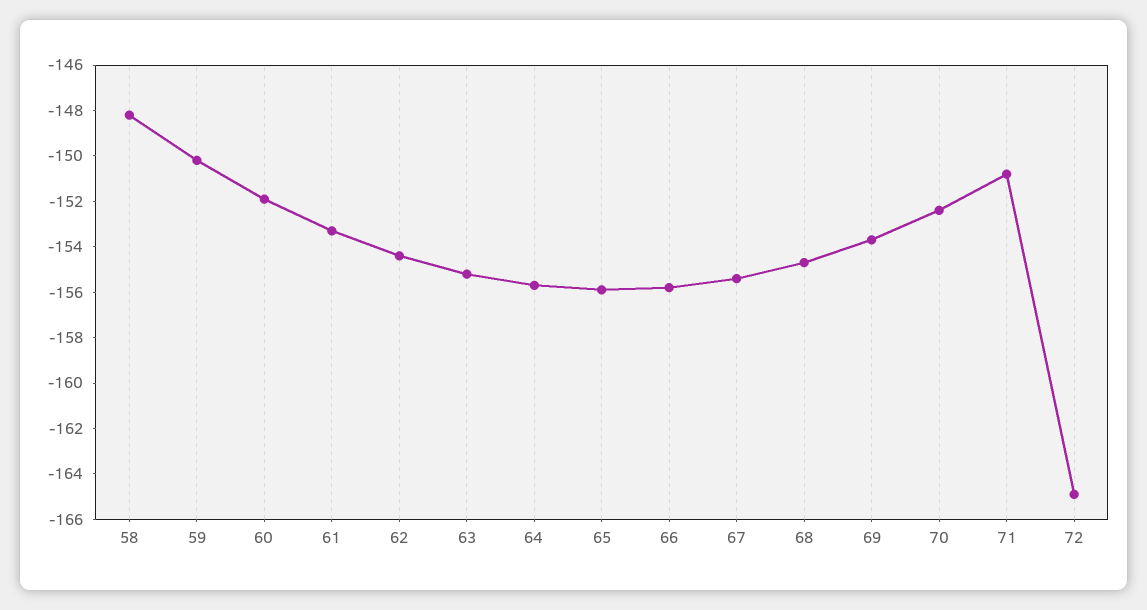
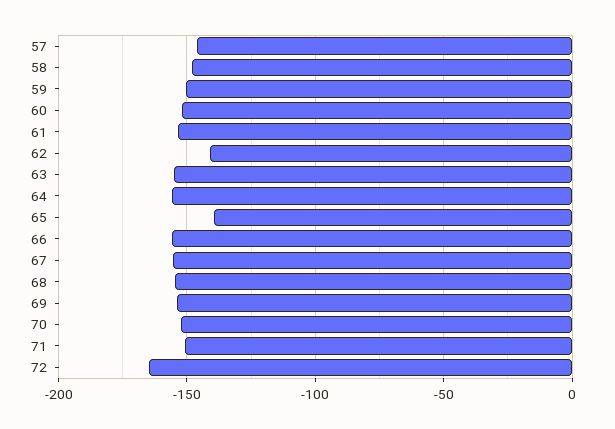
62: -154.5 -> -140
65: -156 -> -140
57: none -> -145

